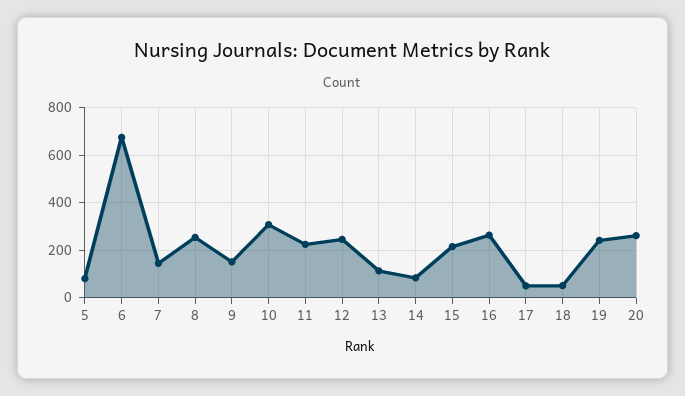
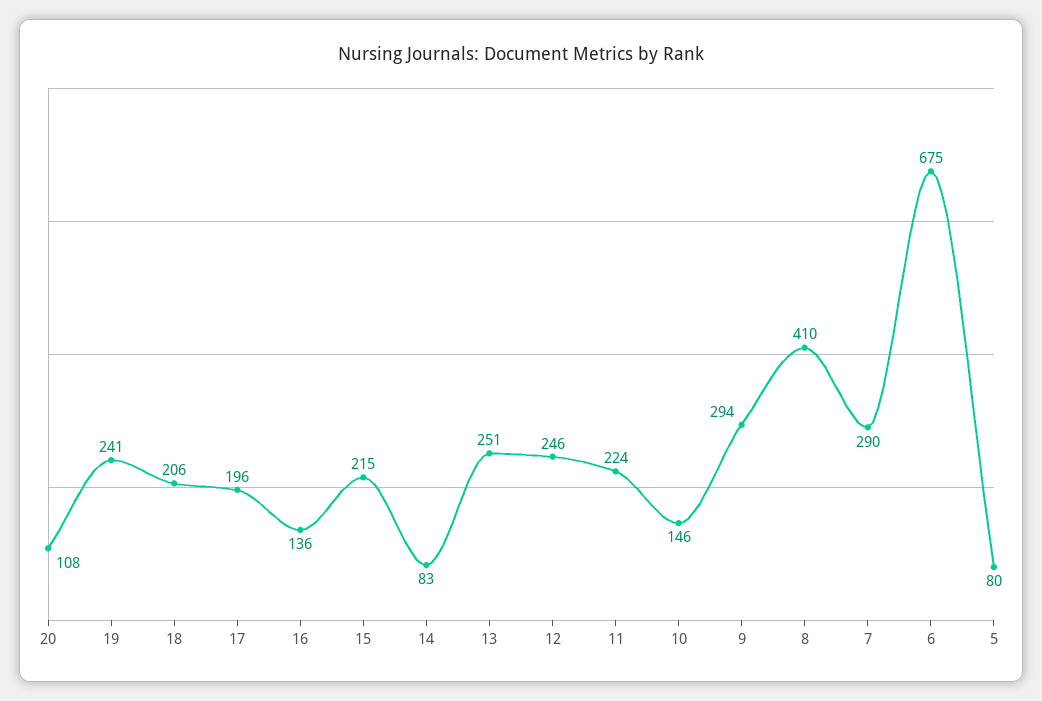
7: 150 -> 290
8: 250 -> 410
9: 150 -> 294
10: 300 -> 146
13: 100 -> 251
16: 250 -> 136
17: 50 -> 196
18: 50 -> 206
20: 250 -> 108

